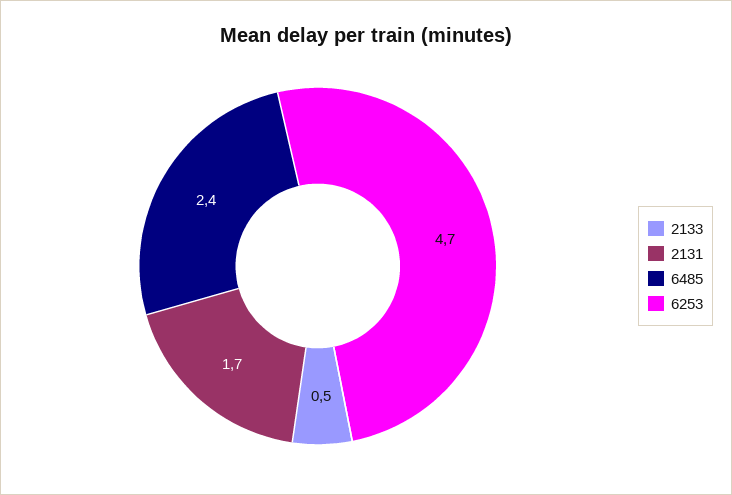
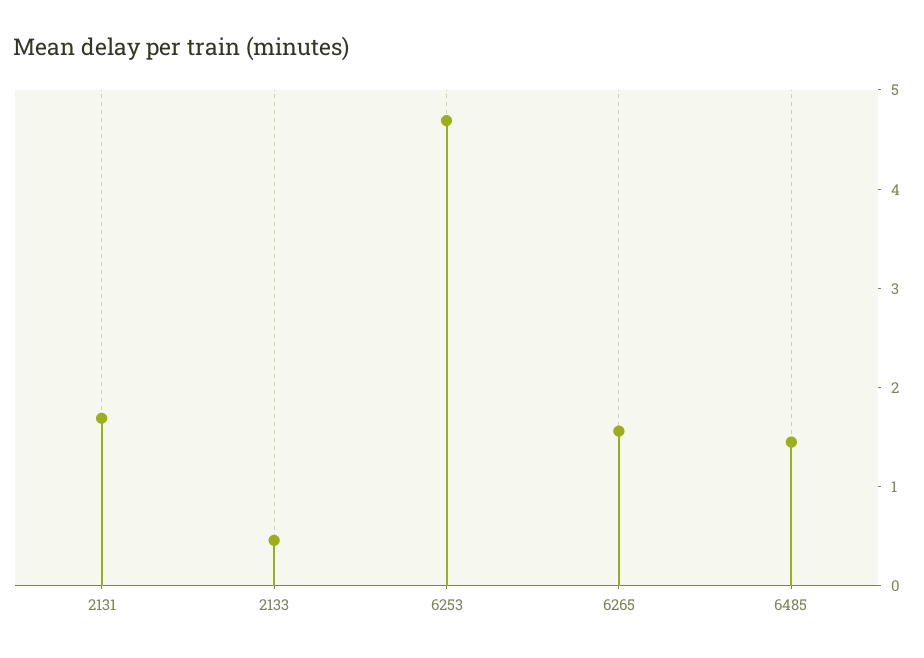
6485: 2.4 -> 1.4
6265: none -> 1.6

